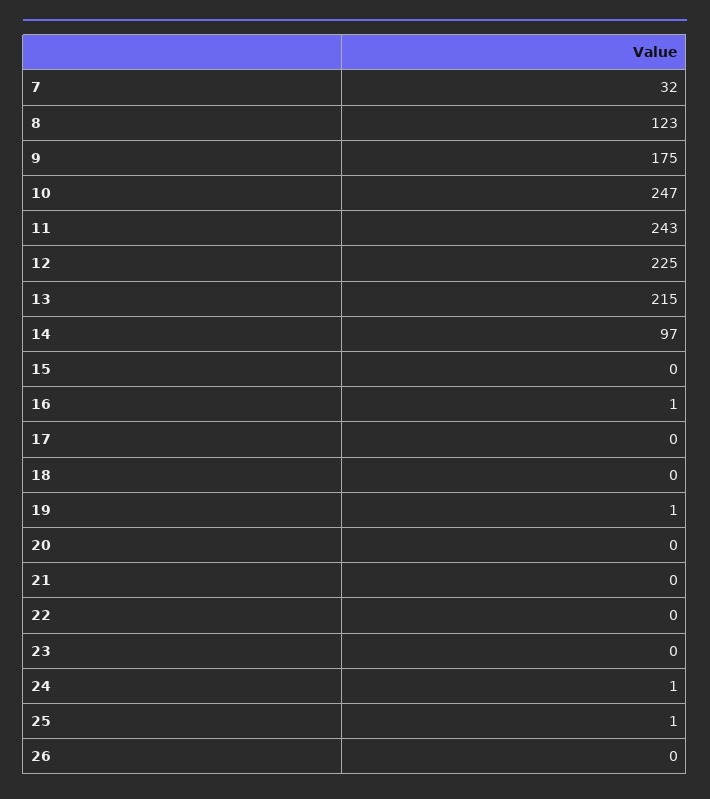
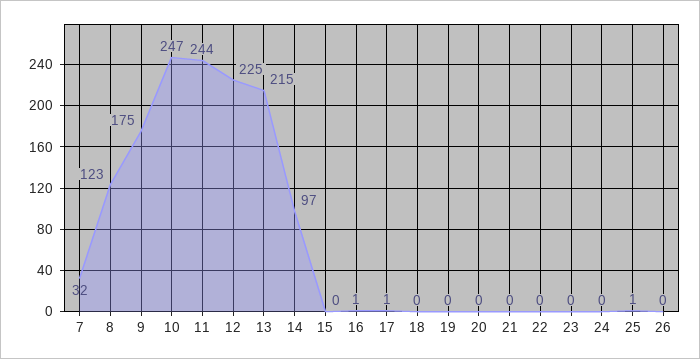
11: 243 -> 244
17: 0 -> 1
19: 1 -> 0
24: 1 -> 0

